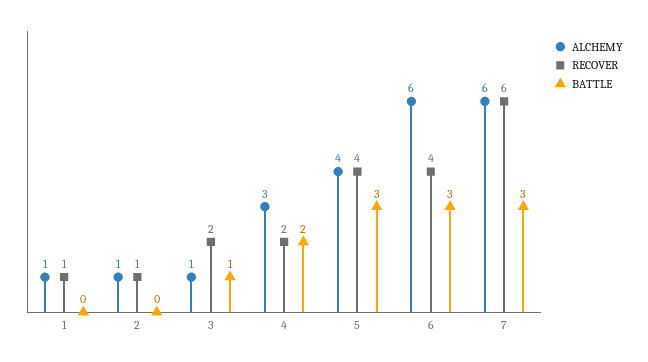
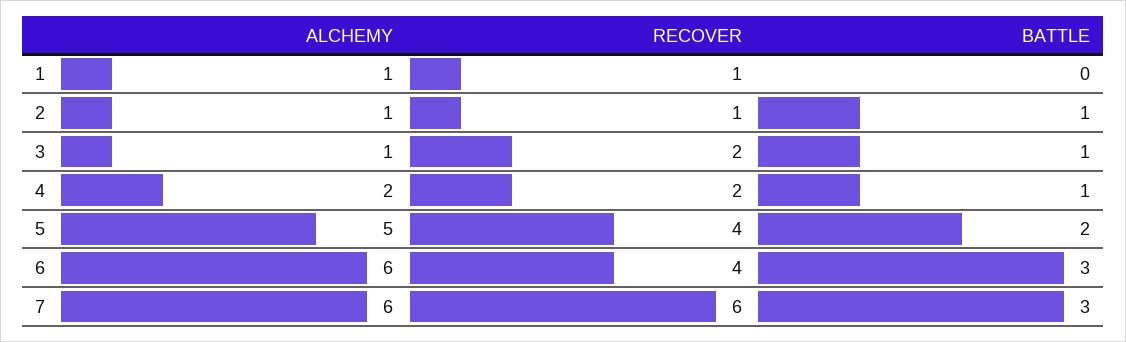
BATTLE, 2: 0 -> 1
ALCHEMY, 4: 3 -> 2
BATTLE, 4: 2 -> 1
ALCHEMY, 5: 4 -> 5
BATTLE, 5: 3 -> 2

